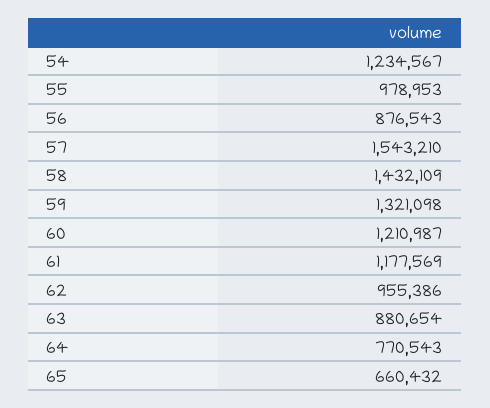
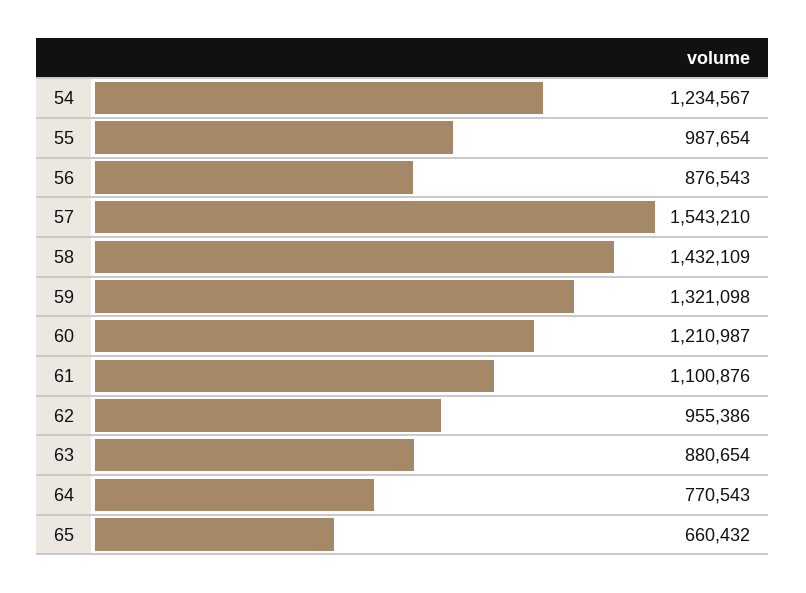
55: 978953 -> 987654
61: 1177569 -> 1100876

